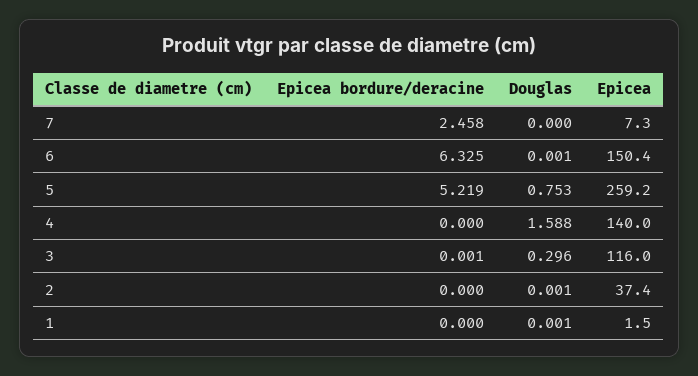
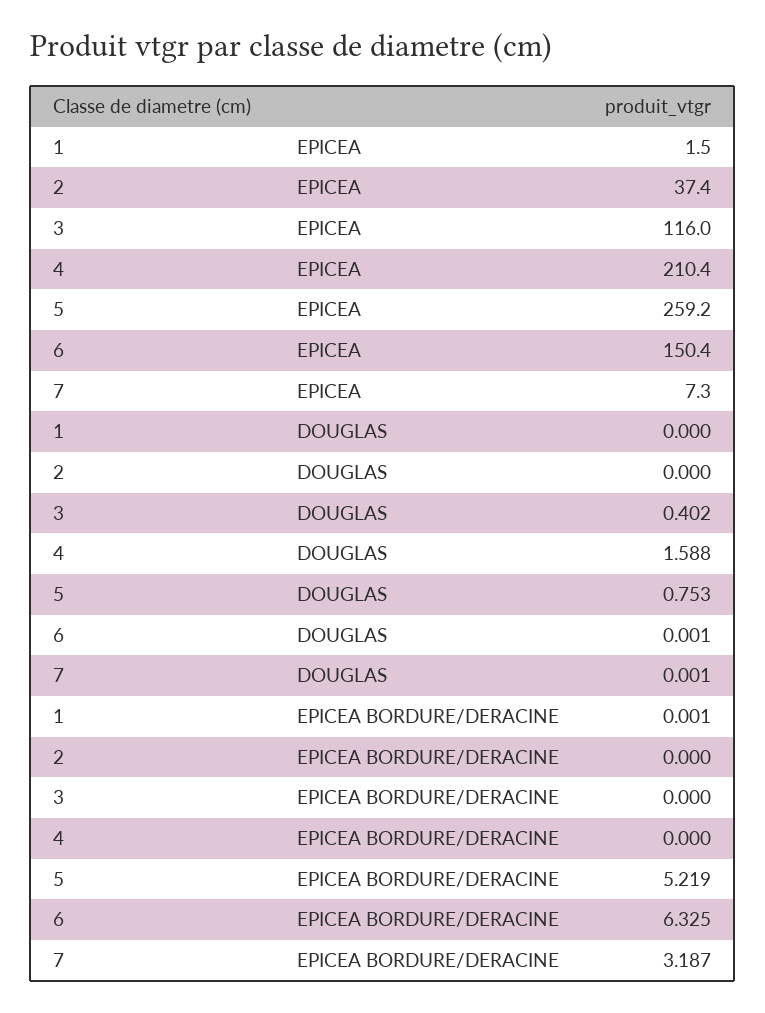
Epicea bordure/deracine, 7: 2.458 -> 3.187
Douglas, 7: 0 -> 0.001
Epicea, 4: 140 -> 210.4
Epicea bordure/deracine, 3: 0.001 -> 0
Douglas, 3: 0.296 -> 0.402
Douglas, 2: 0.001 -> 0
Epicea bordure/deracine, 1: 0 -> 0.001
Douglas, 1: 0.001 -> 0

